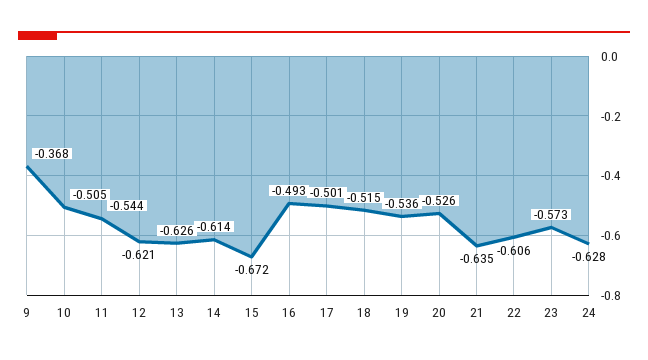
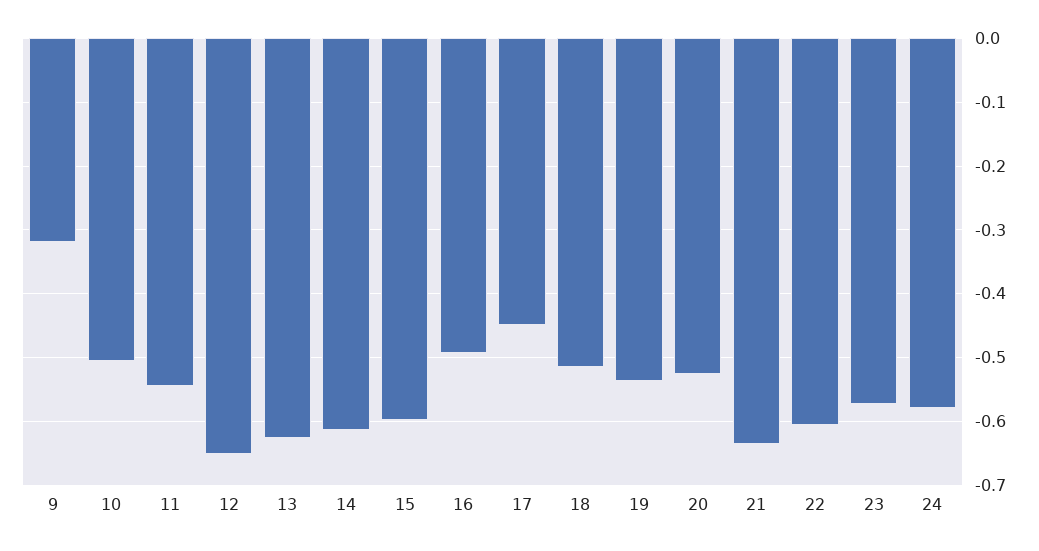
9: -0.368 -> -0.32
12: -0.621 -> -0.65
15: -0.672 -> -0.6
17: -0.501 -> -0.45
24: -0.628 -> -0.58

